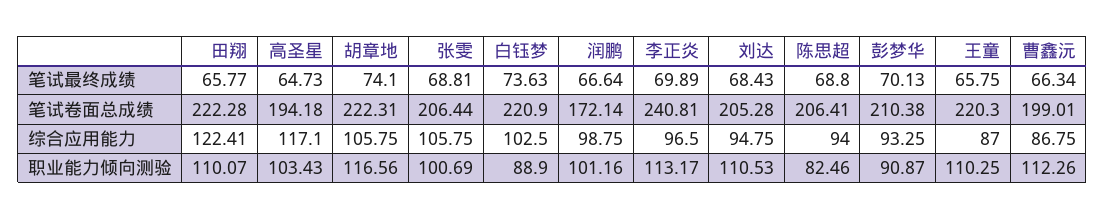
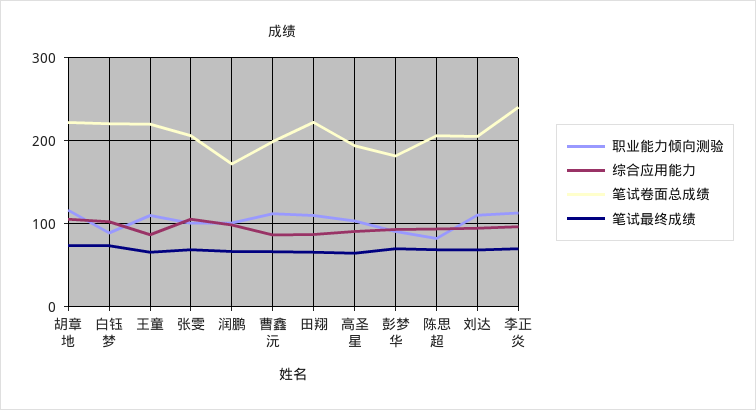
笔试卷面总成绩, 彭梦华: 210.38 -> 180
综合应用能力, 田翔: 122.41 -> 90
综合应用能力, 高圣星: 117.1 -> 90

